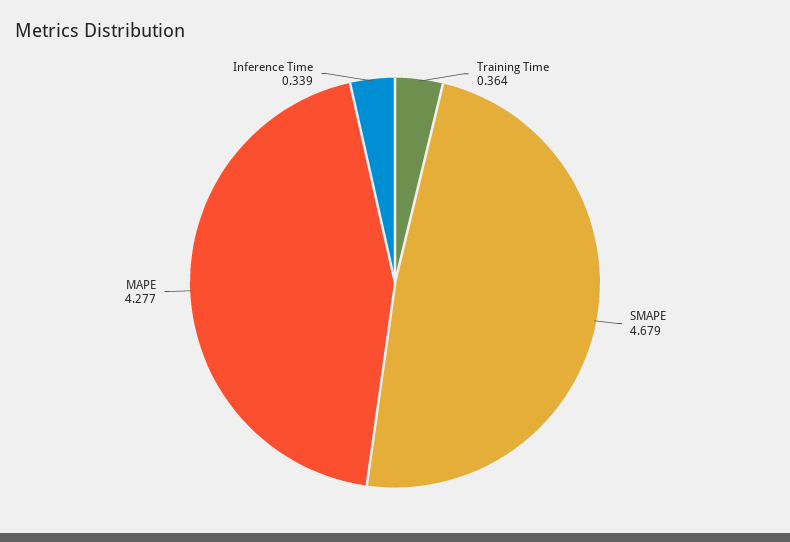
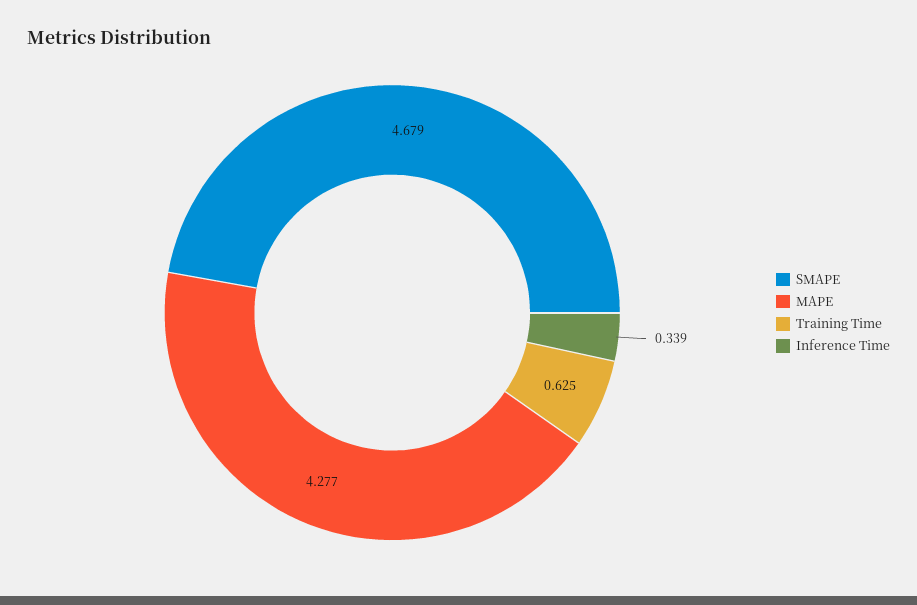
Training Time: 0.364 -> 0.625

